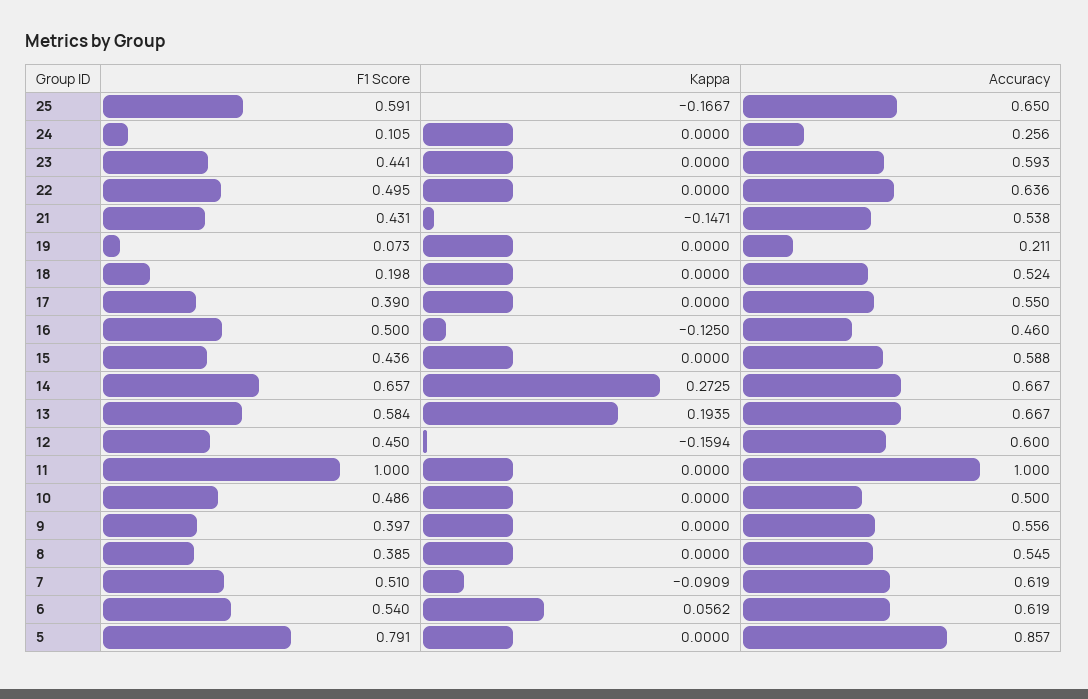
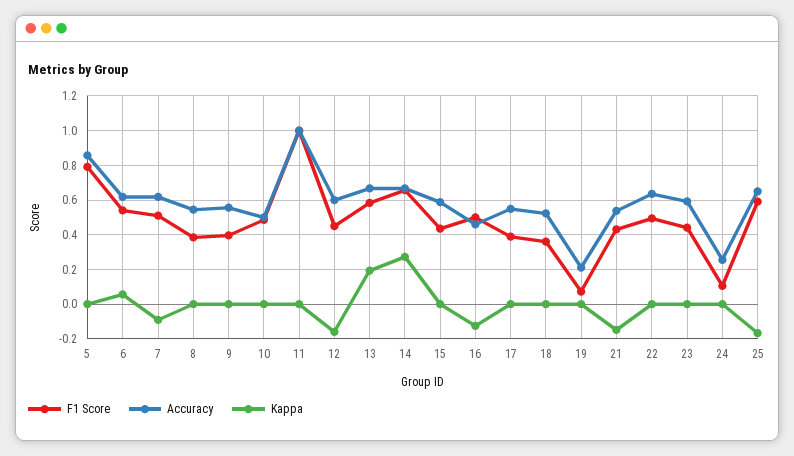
F1 Score, 18: 0.198 -> 0.35

